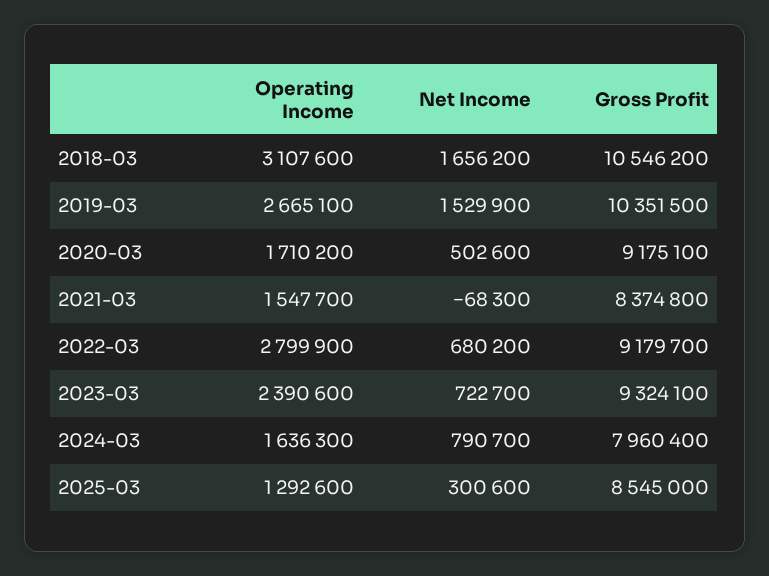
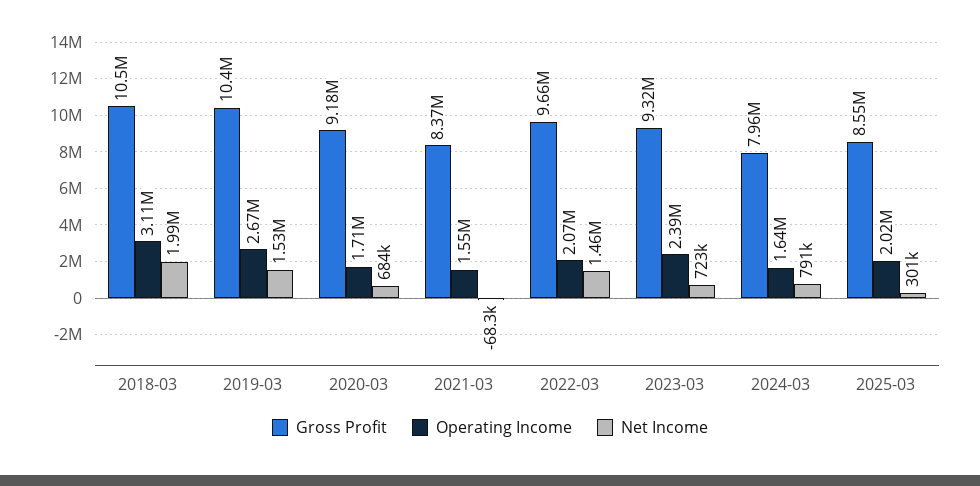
Net Income, 2018-03: 1656200 -> 1990000
Net Income, 2020-03: 502600 -> 684000
Operating Income, 2022-03: 2799900 -> 2070000
Net Income, 2022-03: 680200 -> 1460000
Gross Profit, 2022-03: 9179700 -> 9660000
Operating Income, 2025-03: 1292600 -> 2020000

